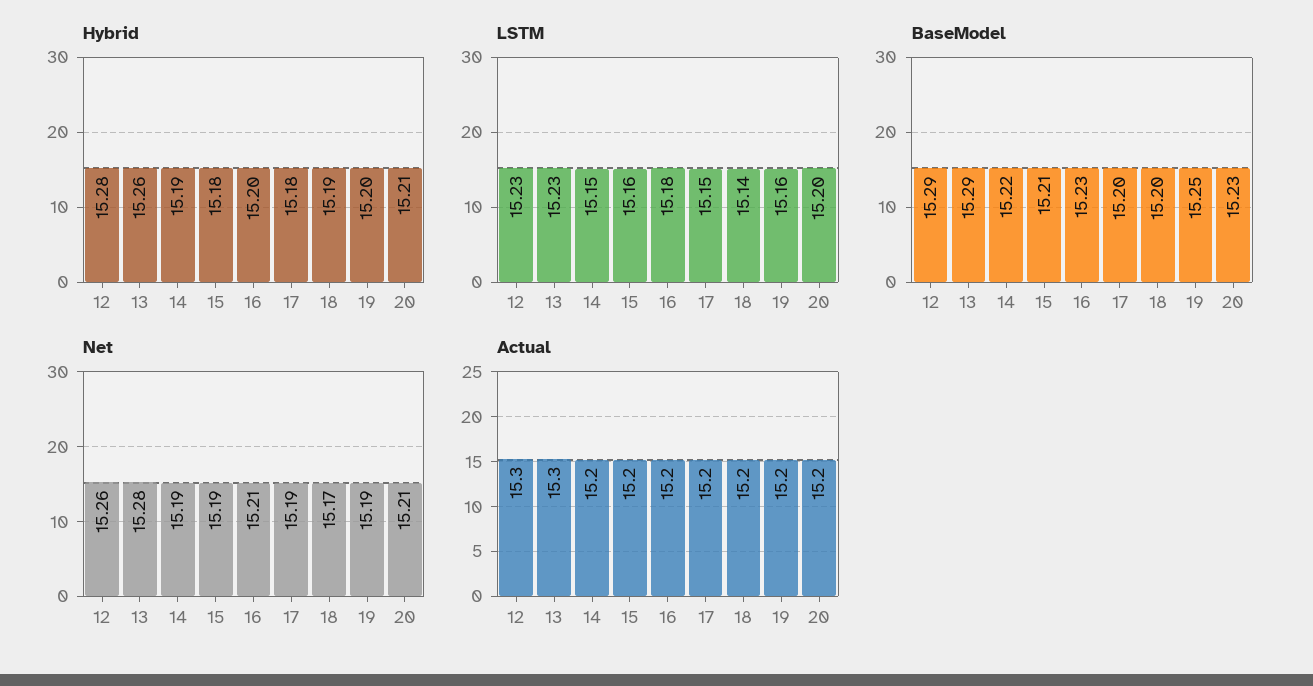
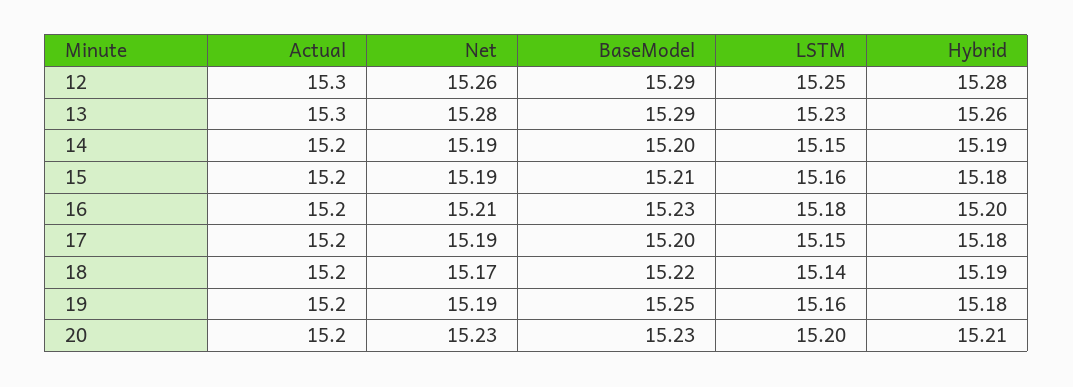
Hybrid, 19: 15.2 -> 15.18
LSTM, 12: 15.23 -> 15.25
BaseModel, 14: 15.22 -> 15.2
BaseModel, 18: 15.2 -> 15.22
Net, 20: 15.21 -> 15.23

